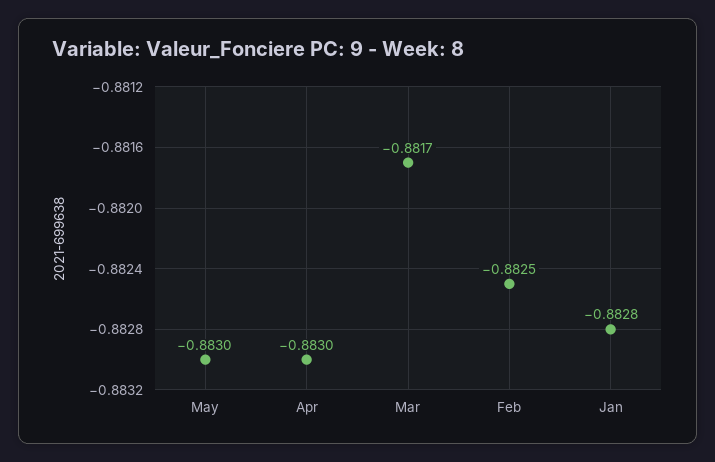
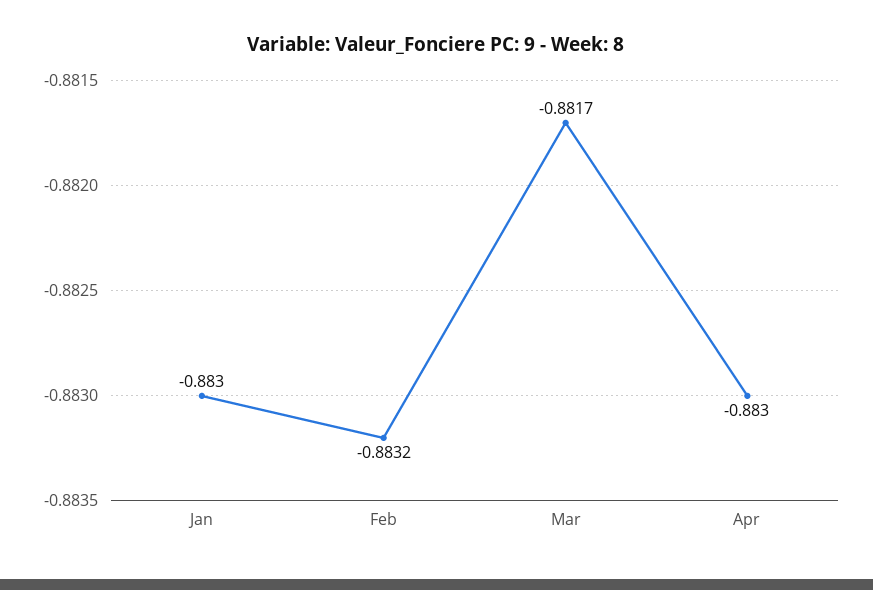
May: -0.883 -> none
Feb: -0.8825 -> -0.8832
Jan: -0.8828 -> -0.883

